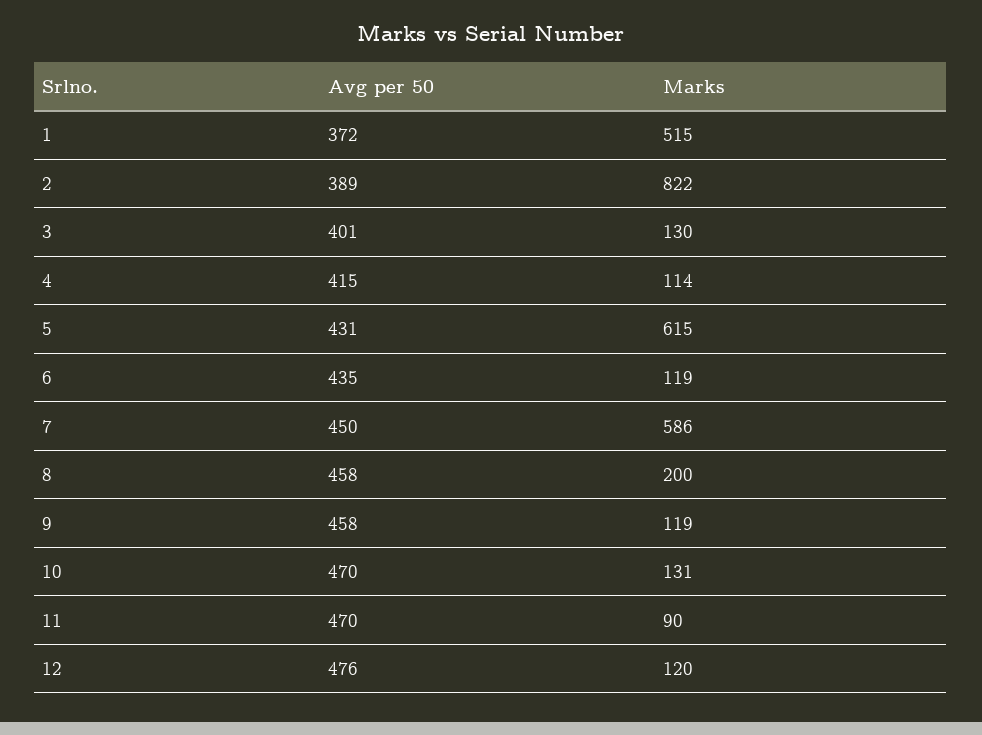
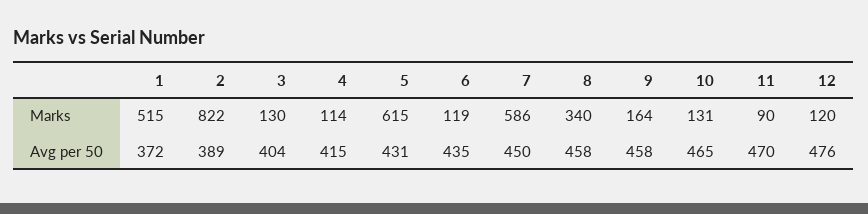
Avg per 50, 3: 401 -> 404
Marks, 8: 200 -> 340
Marks, 9: 119 -> 164
Avg per 50, 10: 470 -> 465

